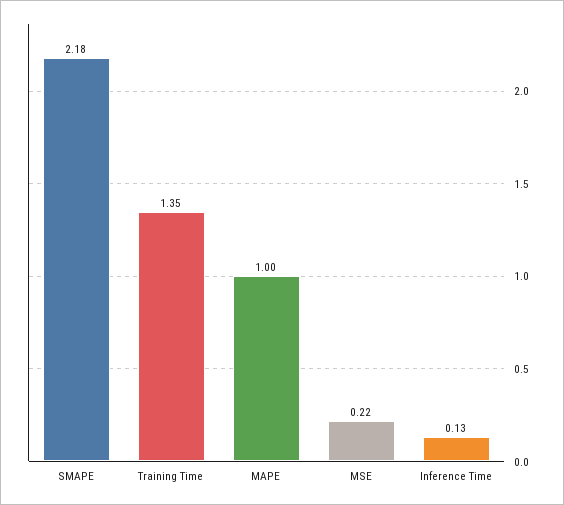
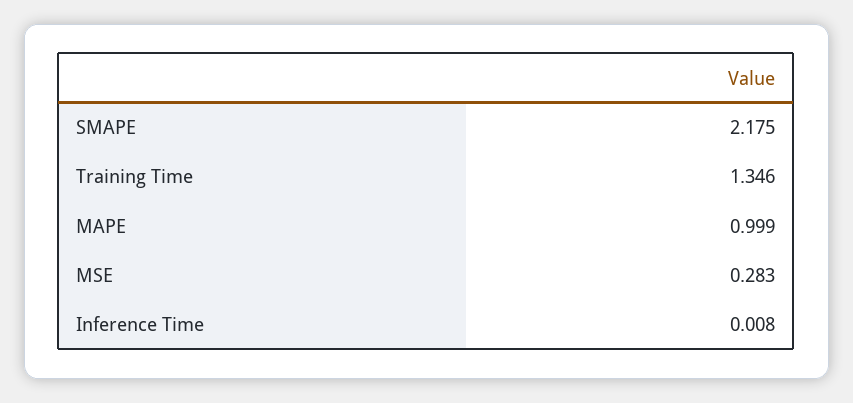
MSE: 0.22 -> 0.283
Inference Time: 0.13 -> 0.008

